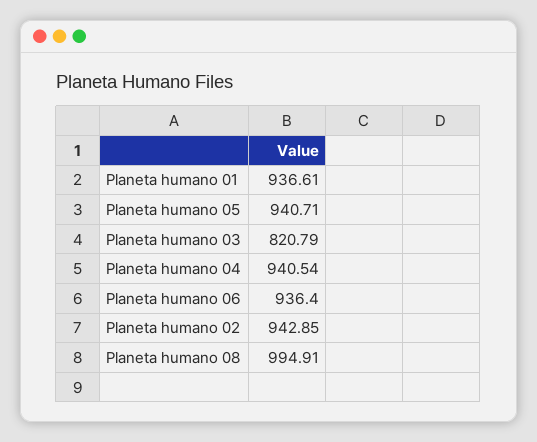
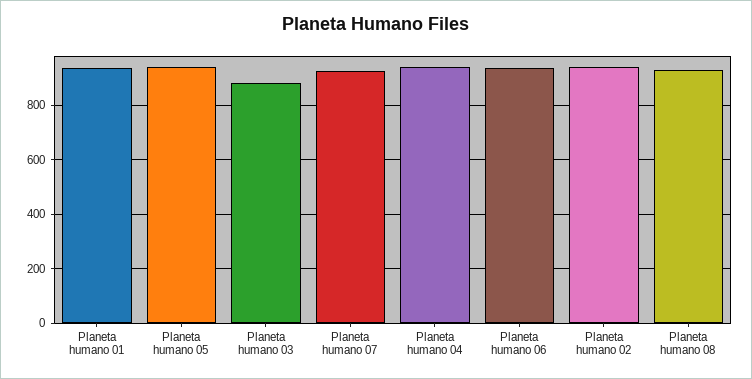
Planeta humano 03: 820.79 -> 875
Planeta humano 08: 994.91 -> 925
Planeta humano 07: none -> 925

